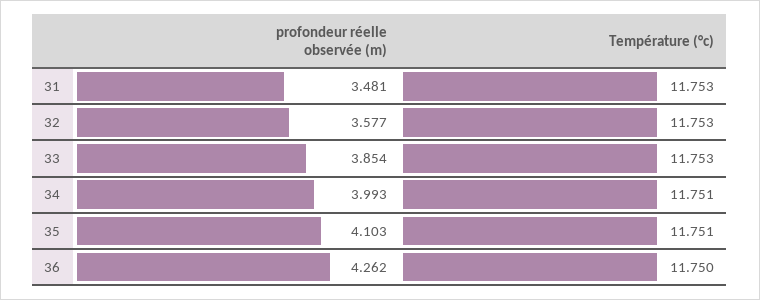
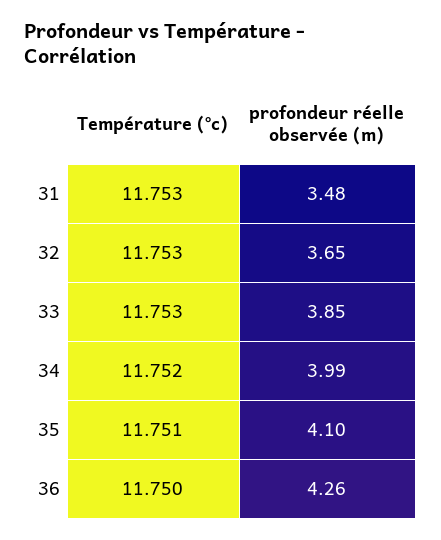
profondeur réelle observée (m), 32: 3.577 -> 3.65
Température (°c), 34: 11.751 -> 11.752

